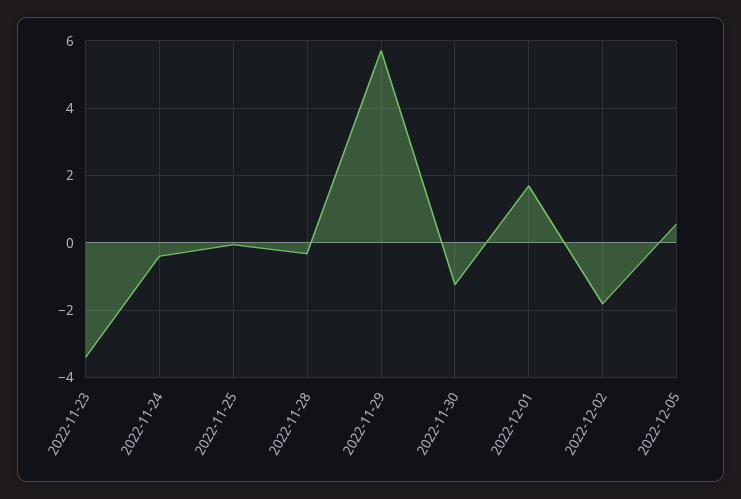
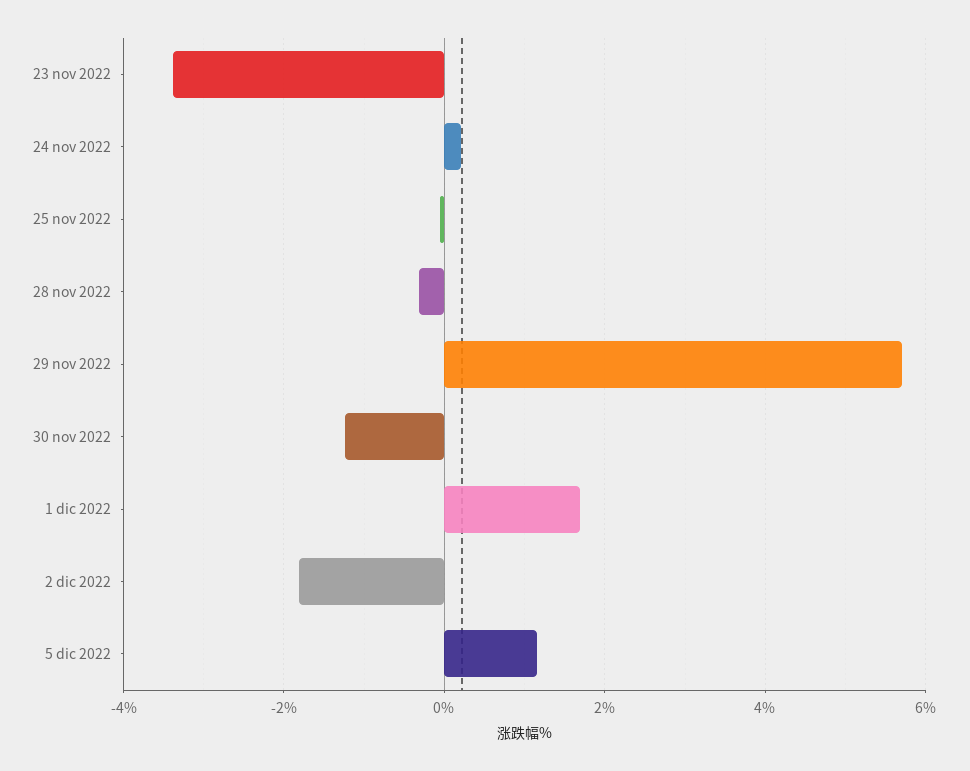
2022-11-24: -0.4 -> 0.2
2022-12-05: 0.6 -> 1.2

